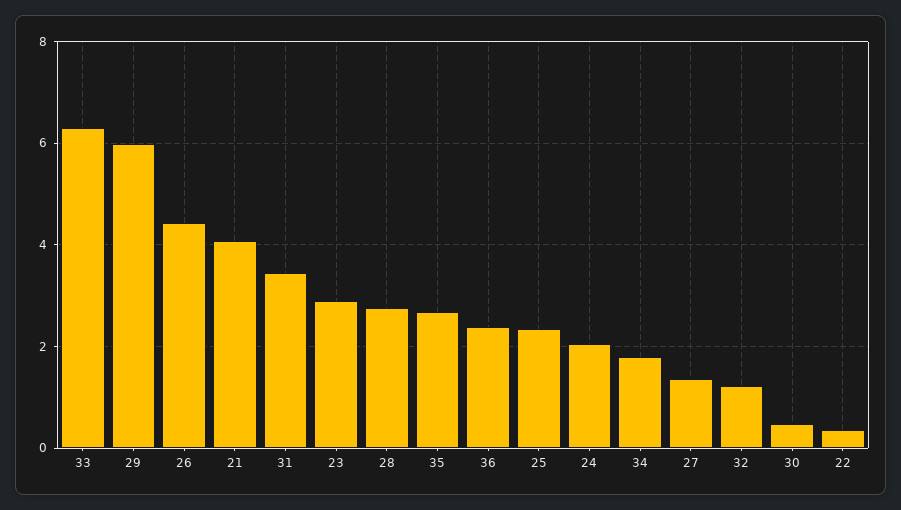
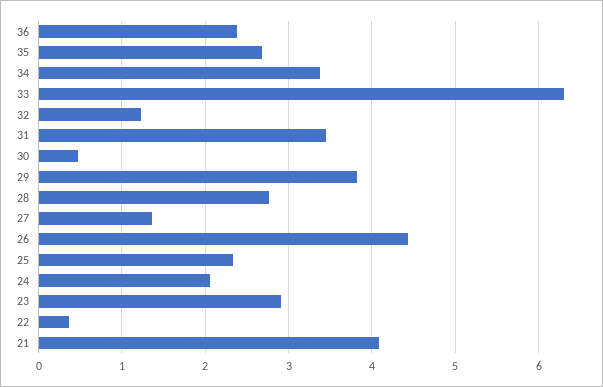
29: 6 -> 3.8
34: 1.8 -> 3.4

